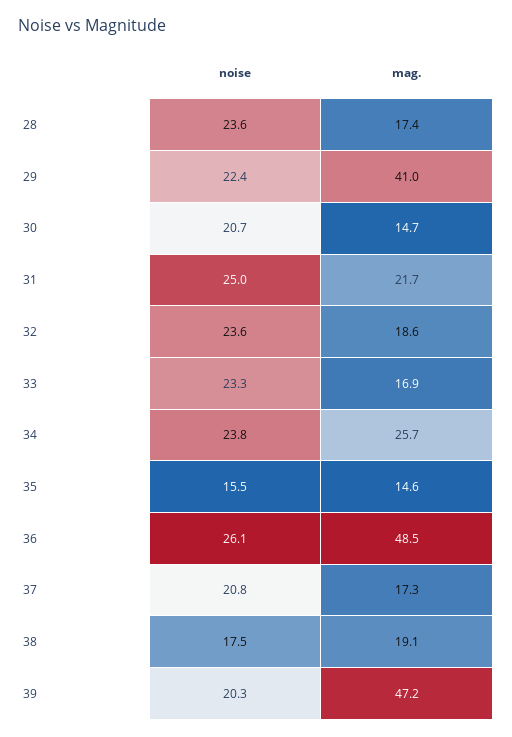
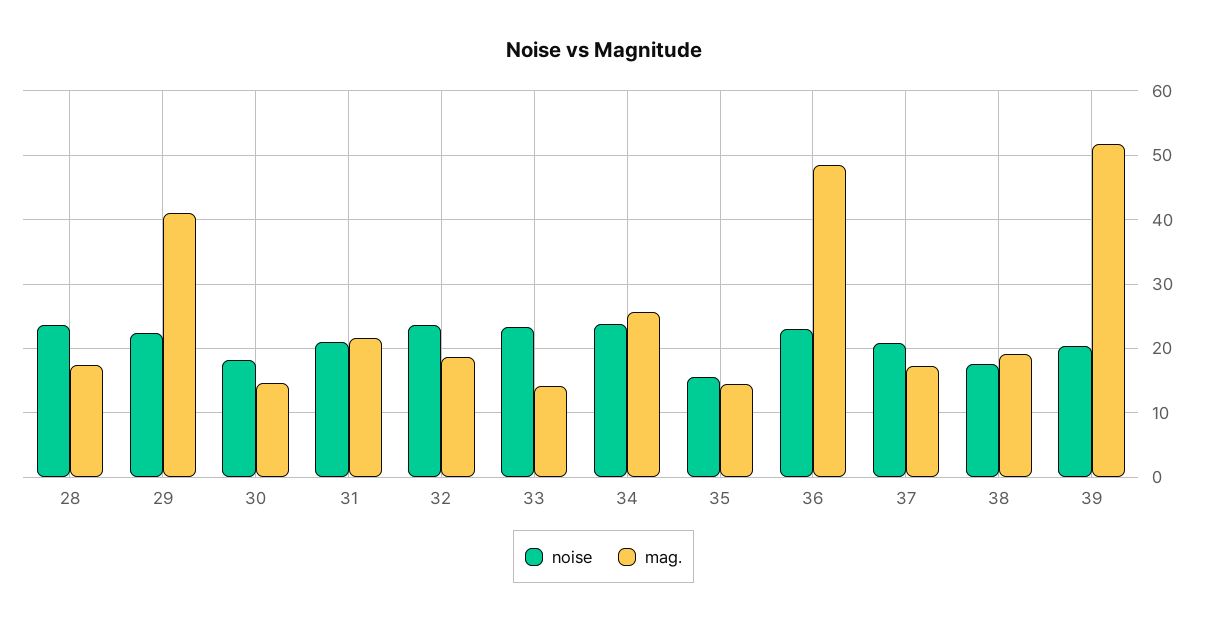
noise, 30: 20.7 -> 18
noise, 31: 25 -> 21
mag., 33: 16.9 -> 14
noise, 36: 26.1 -> 23
mag., 39: 47.2 -> 52

